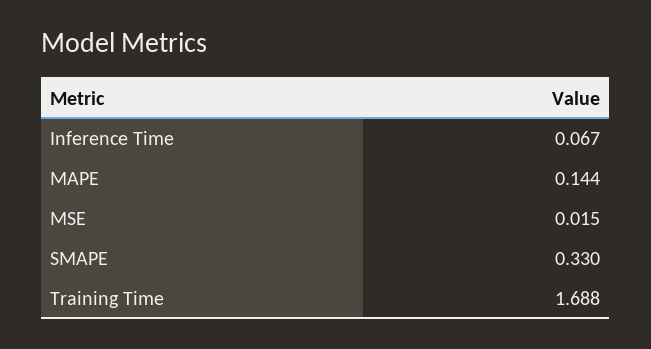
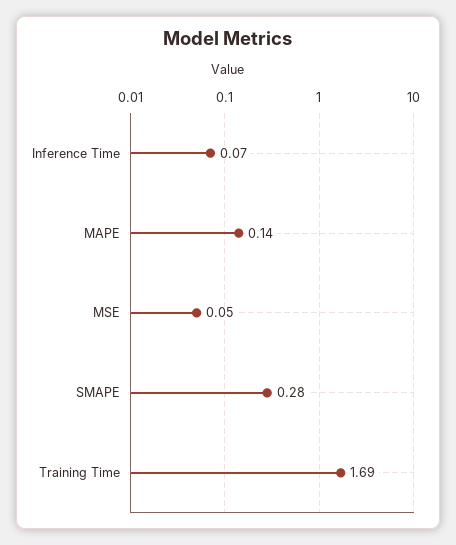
MSE: 0.015 -> 0.05
SMAPE: 0.33 -> 0.28

